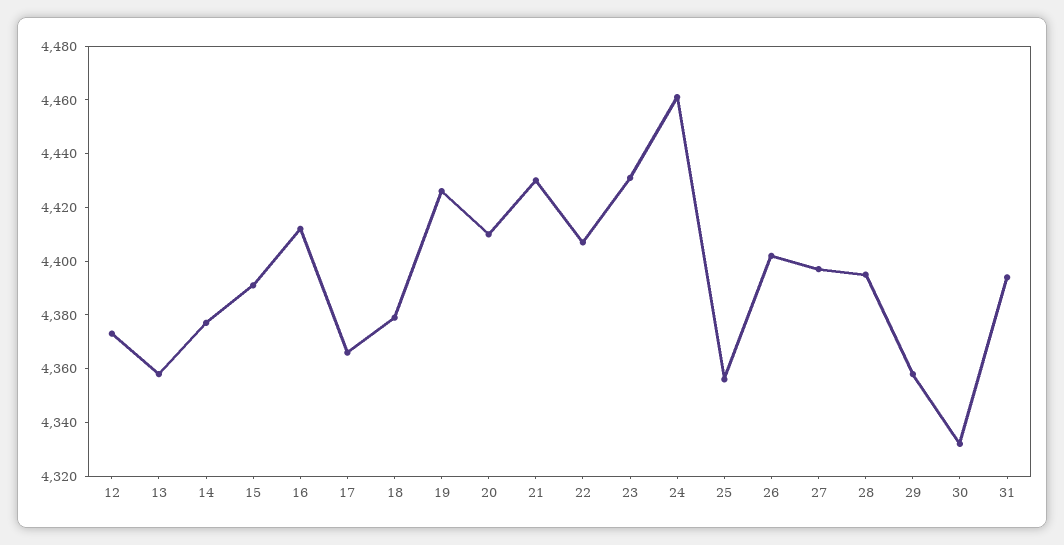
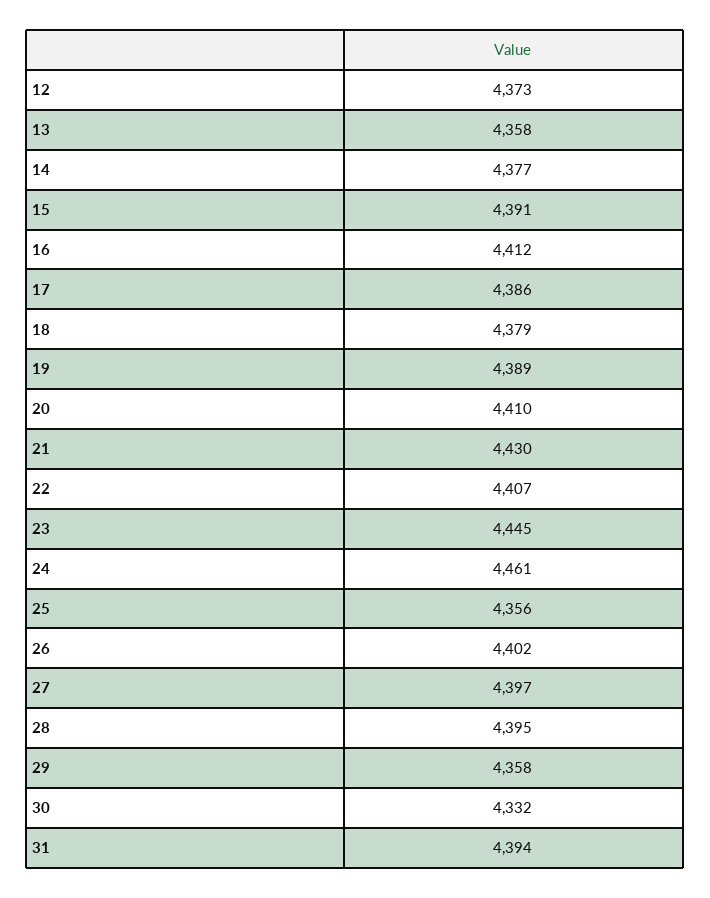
17: 4365 -> 4386
19: 4425 -> 4389
23: 4430 -> 4445

